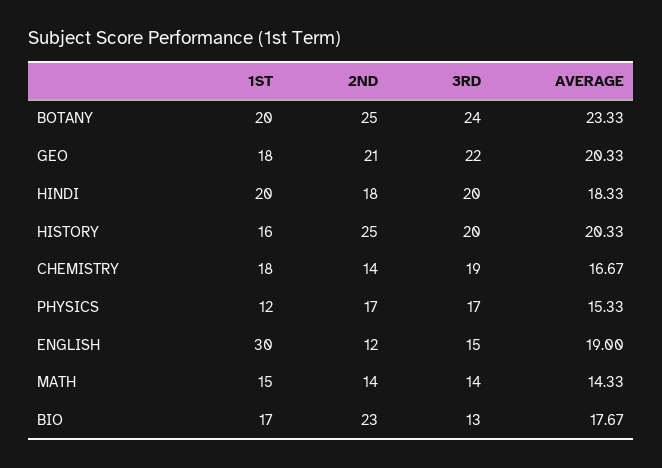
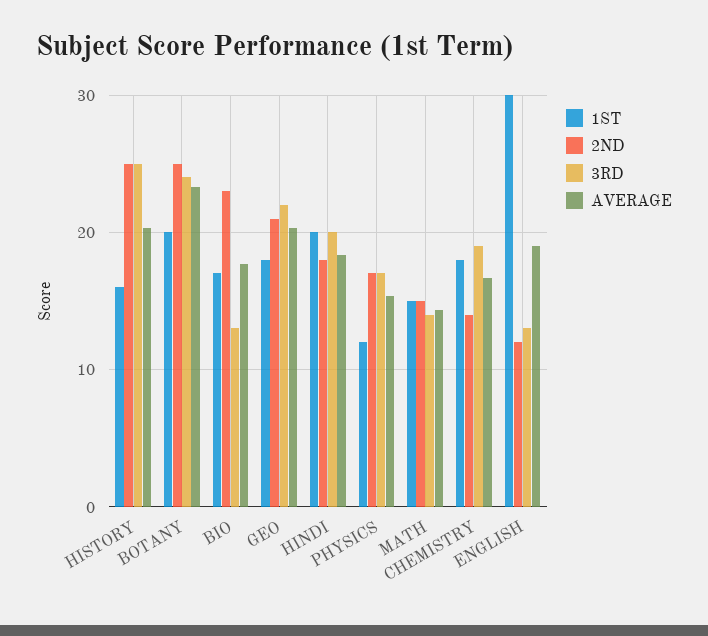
3RD, HISTORY: 20 -> 25
3RD, ENGLISH: 15 -> 13
2ND, MATH: 14 -> 15

